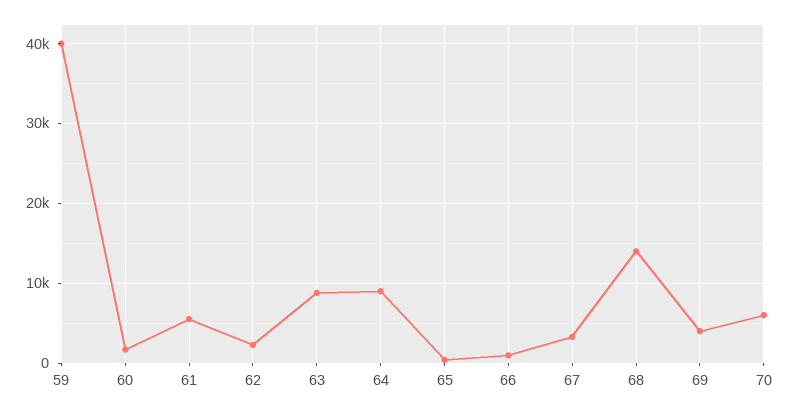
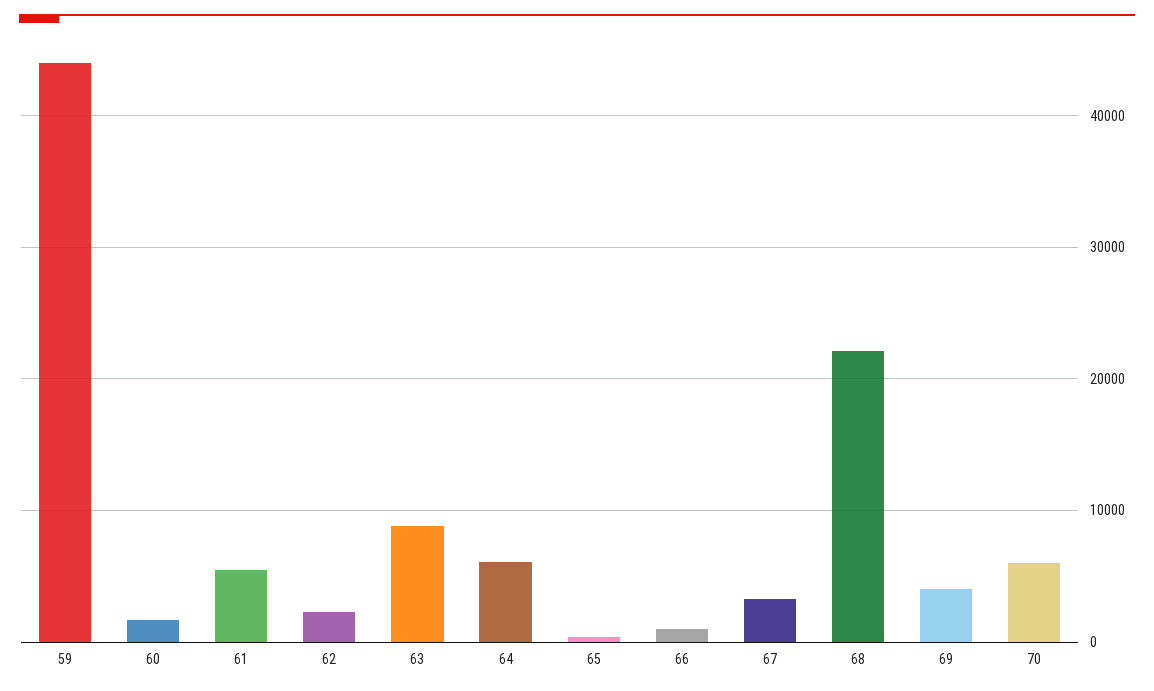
59: 40000 -> 44000
64: 9000 -> 6000
68: 14000 -> 22000

